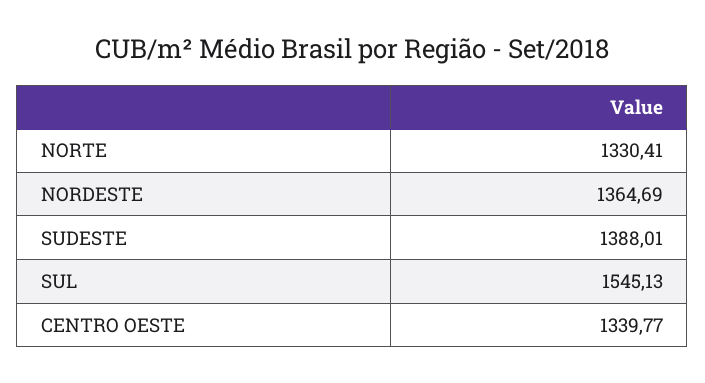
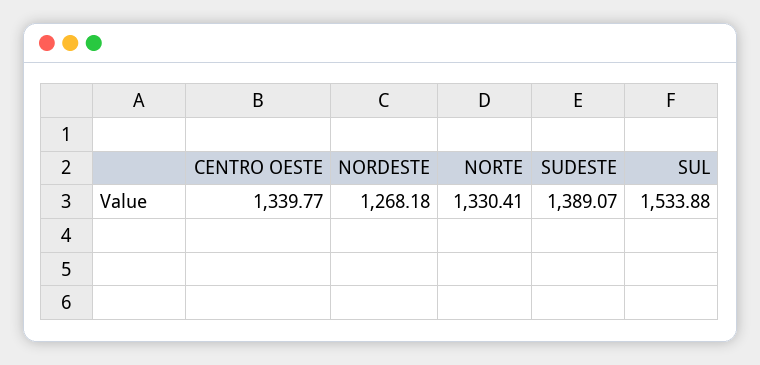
NORDESTE: 1364.69 -> 1268.18
SUDESTE: 1388.01 -> 1389.07
SUL: 1545.13 -> 1533.88

